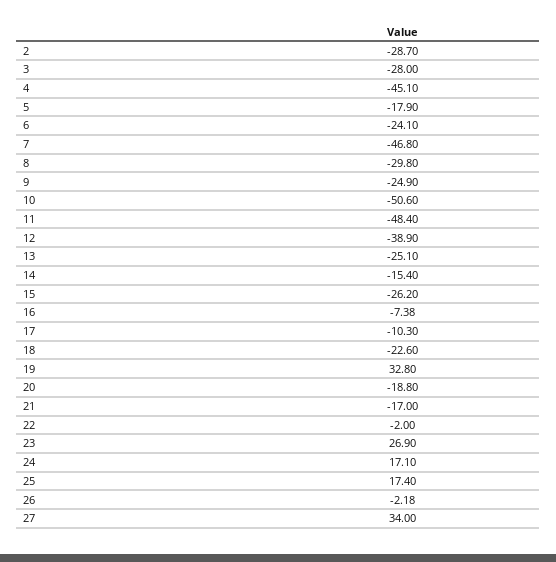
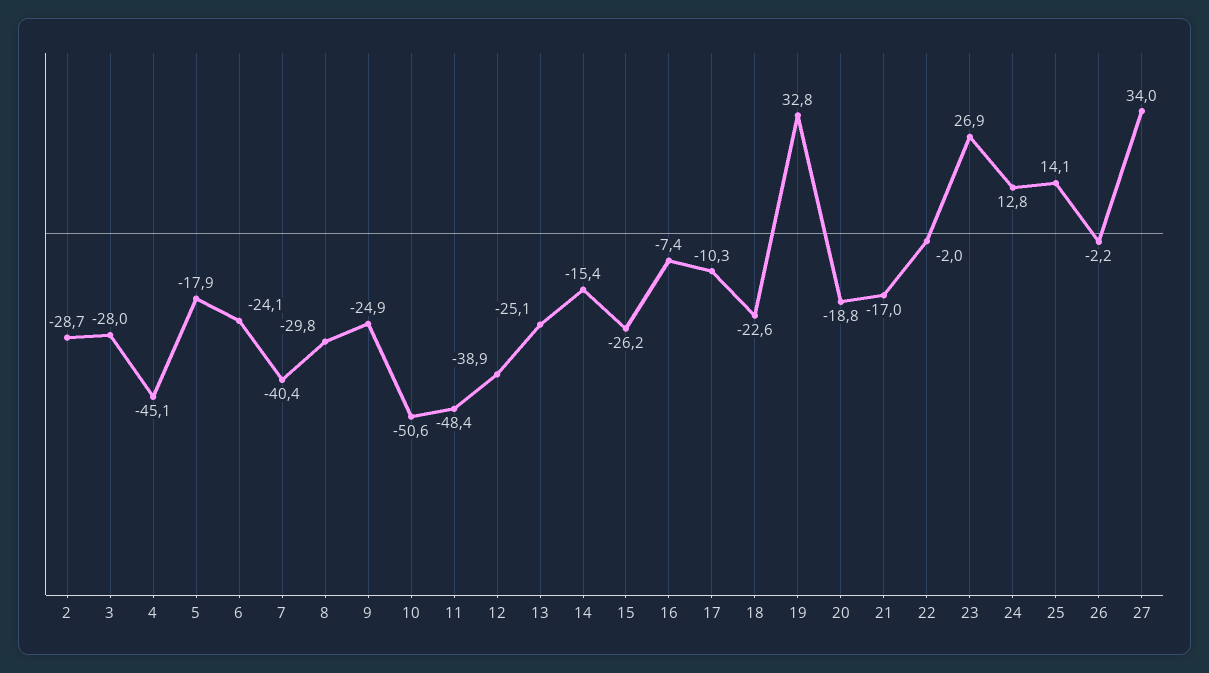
7: -46.8 -> -40.4
24: 17.1 -> 12.8
25: 17.4 -> 14.1

